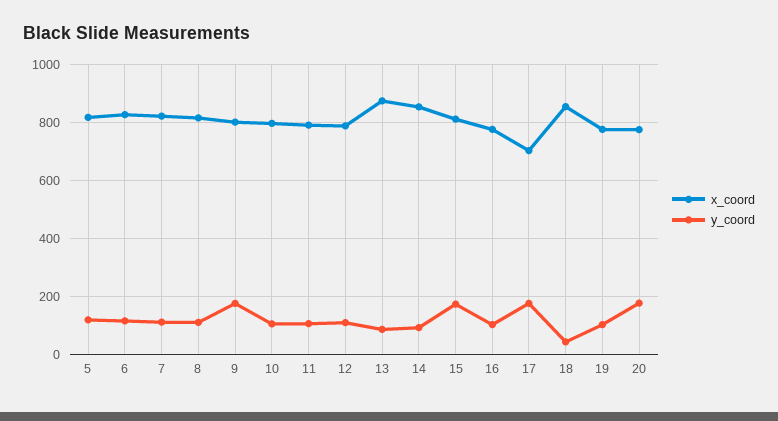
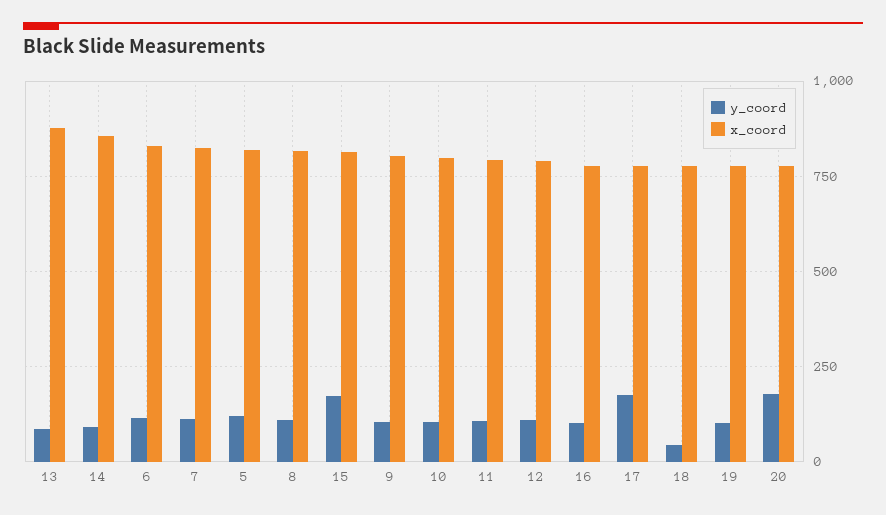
y_coord, 9: 175 -> 100
x_coord, 17: 700 -> 775
x_coord, 18: 850 -> 775

